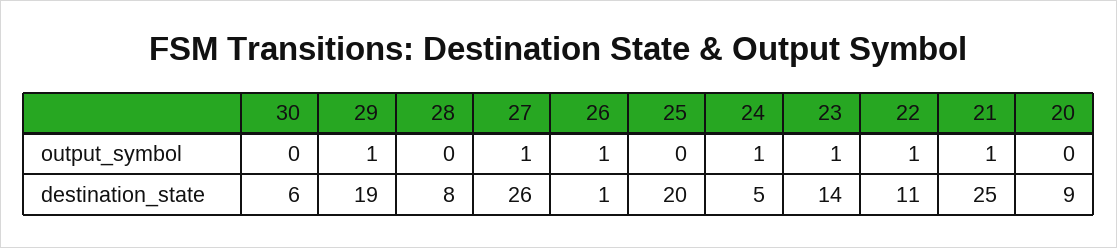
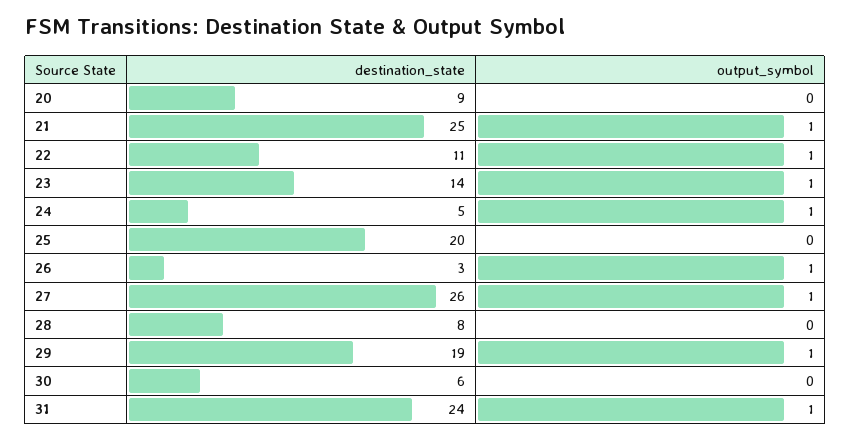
26, destination_state: 1 -> 3
31, destination_state: none -> 24
31, output_symbol: none -> 1

